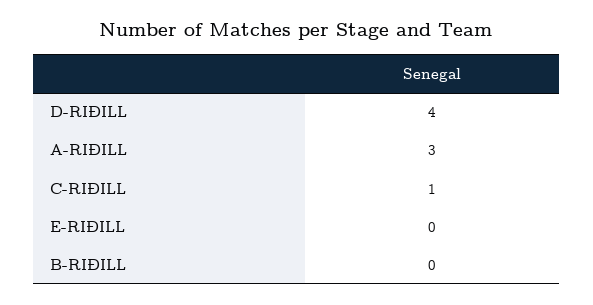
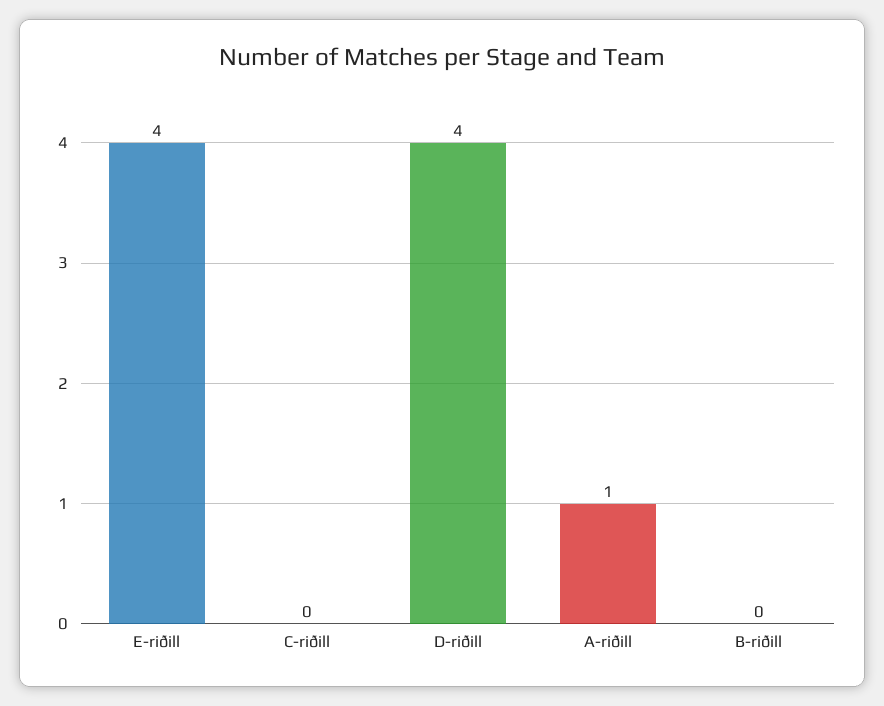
A-RIÐILL: 3 -> 1
C-RIÐILL: 1 -> 0
E-RIÐILL: 0 -> 4

